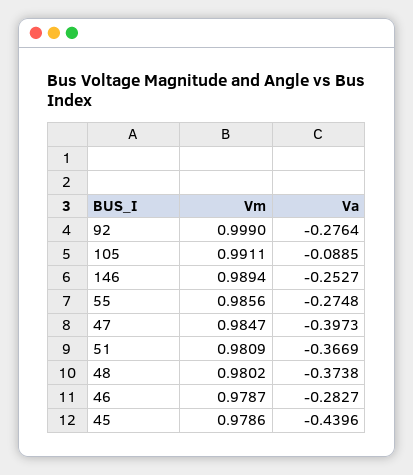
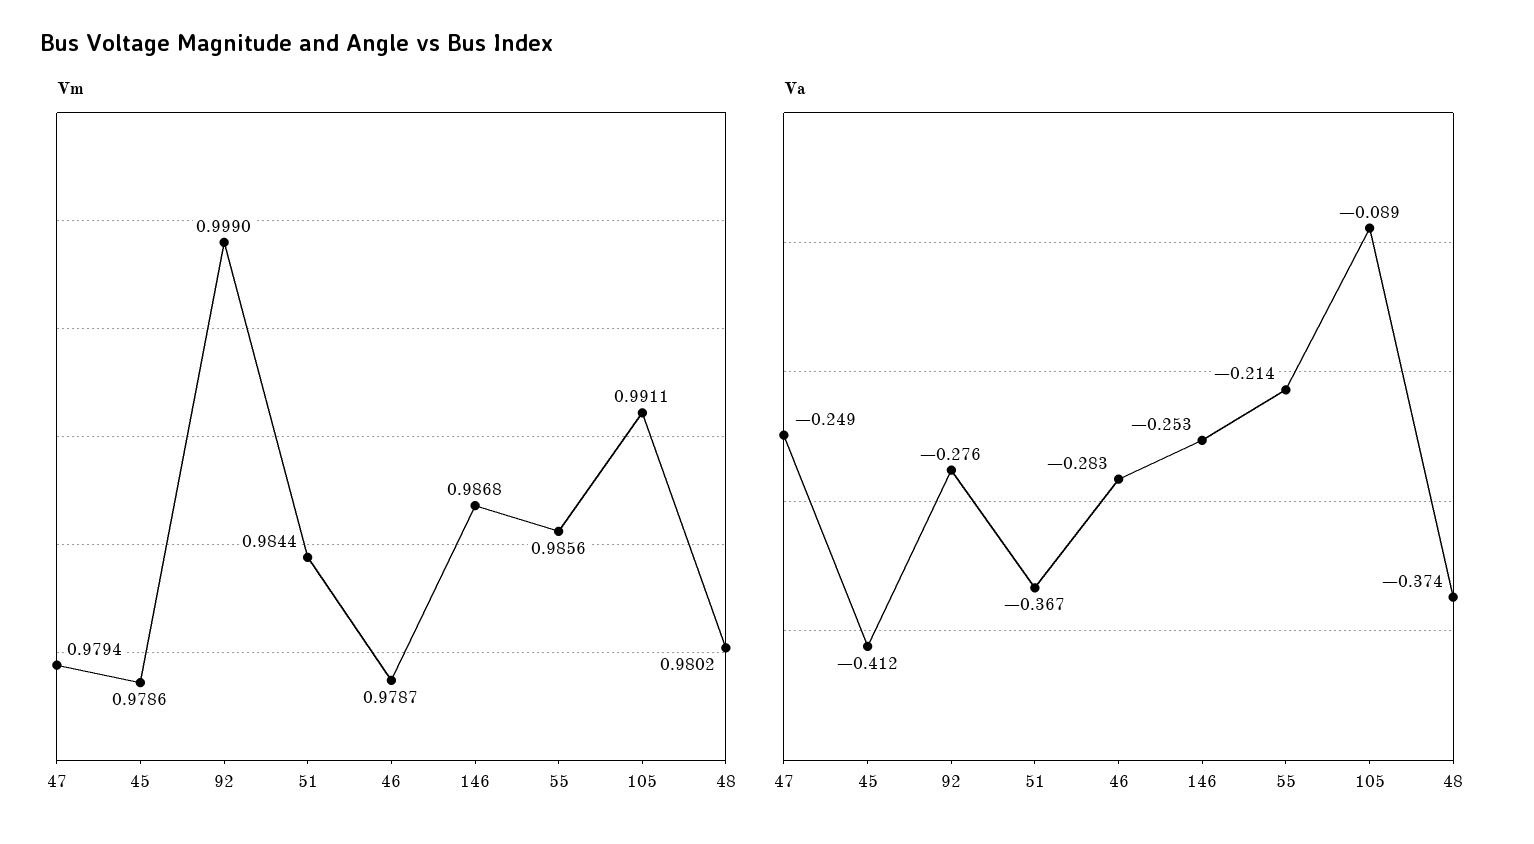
Vm, 146: 0.9894 -> 0.9868
Va, 55: -0.2748 -> -0.214
Vm, 47: 0.9847 -> 0.9794
Va, 47: -0.3973 -> -0.249
Vm, 51: 0.9809 -> 0.9844
Va, 45: -0.4396 -> -0.412

